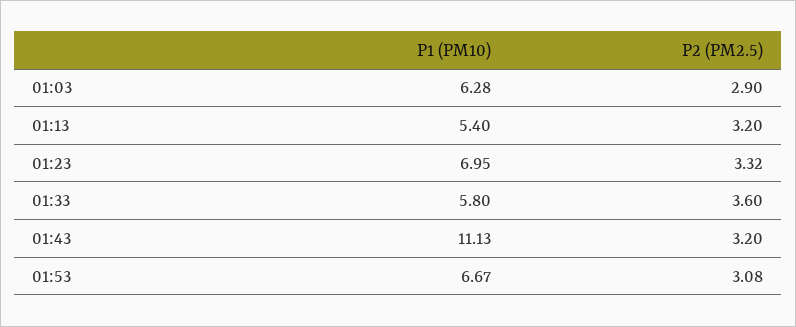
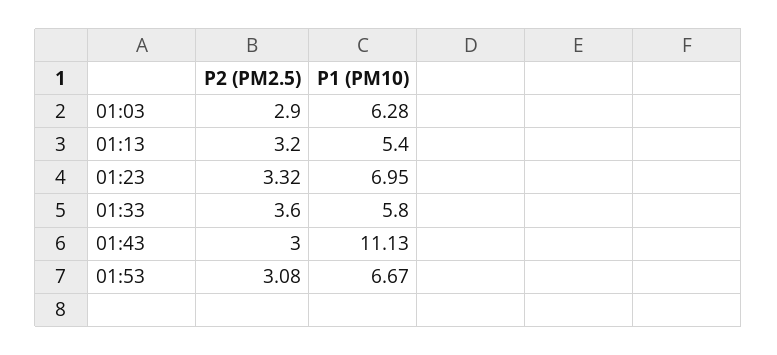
P2 (PM2.5), 01:43: 3.2 -> 3

